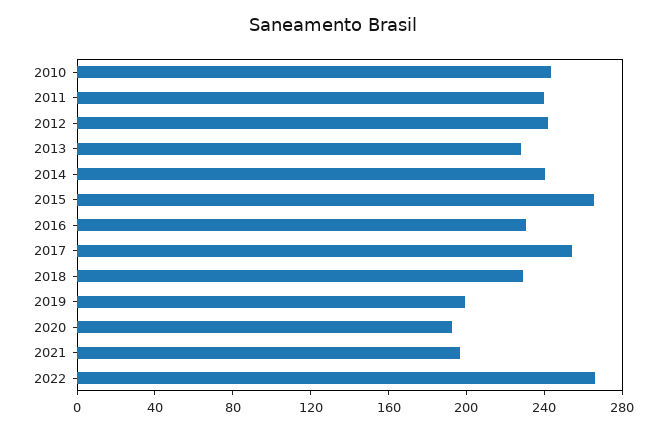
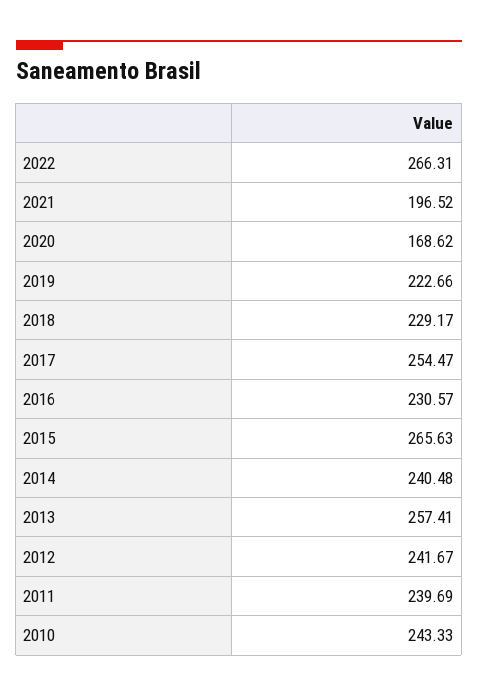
2013: 230 -> 257.41
2019: 200 -> 222.66
2020: 190 -> 168.62

